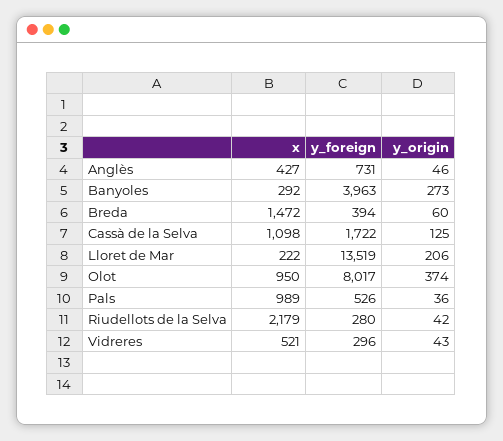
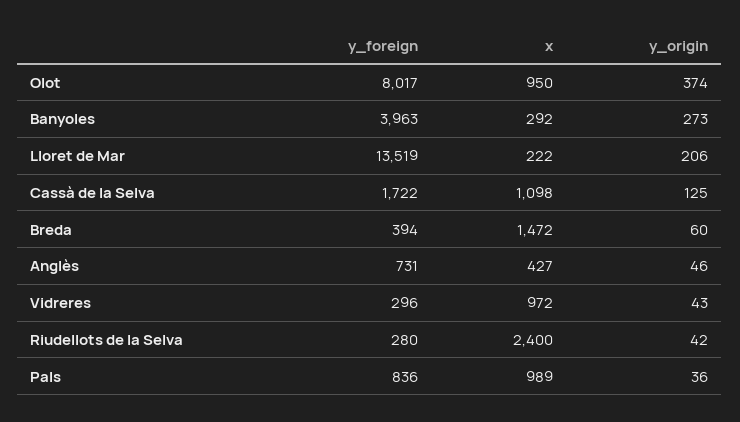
y_foreign, Pals: 526 -> 836
x, Riudellots de la Selva: 2179 -> 2400
x, Vidreres: 521 -> 972

